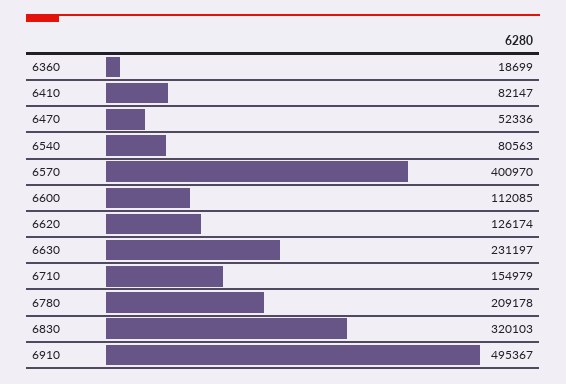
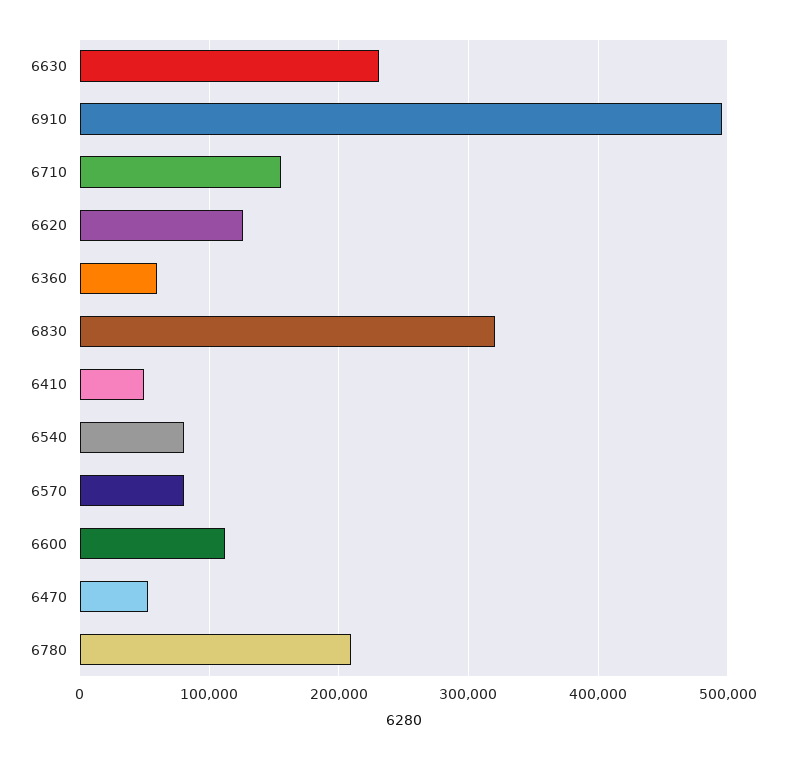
6360: 18699 -> 60000
6410: 82147 -> 50000
6570: 400970 -> 80000

